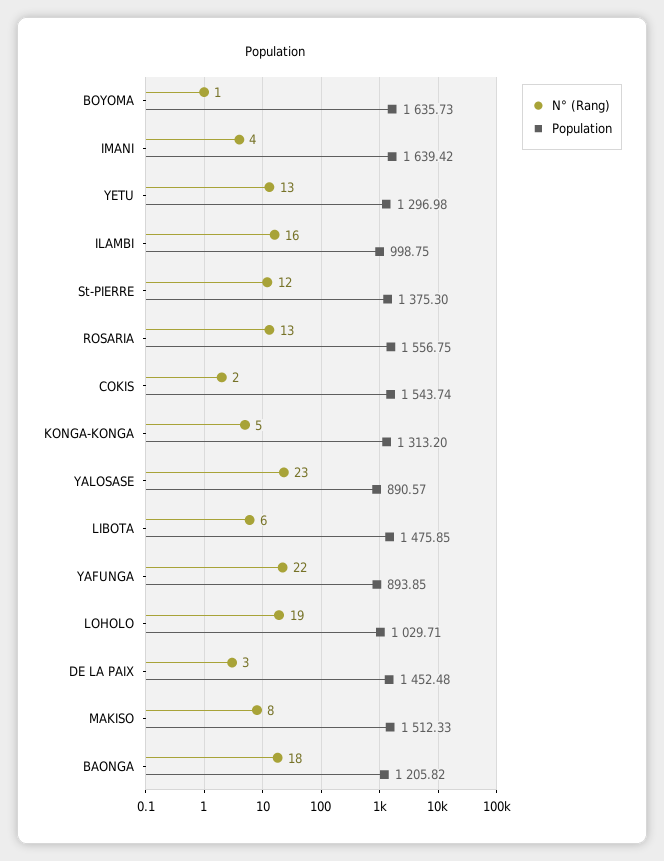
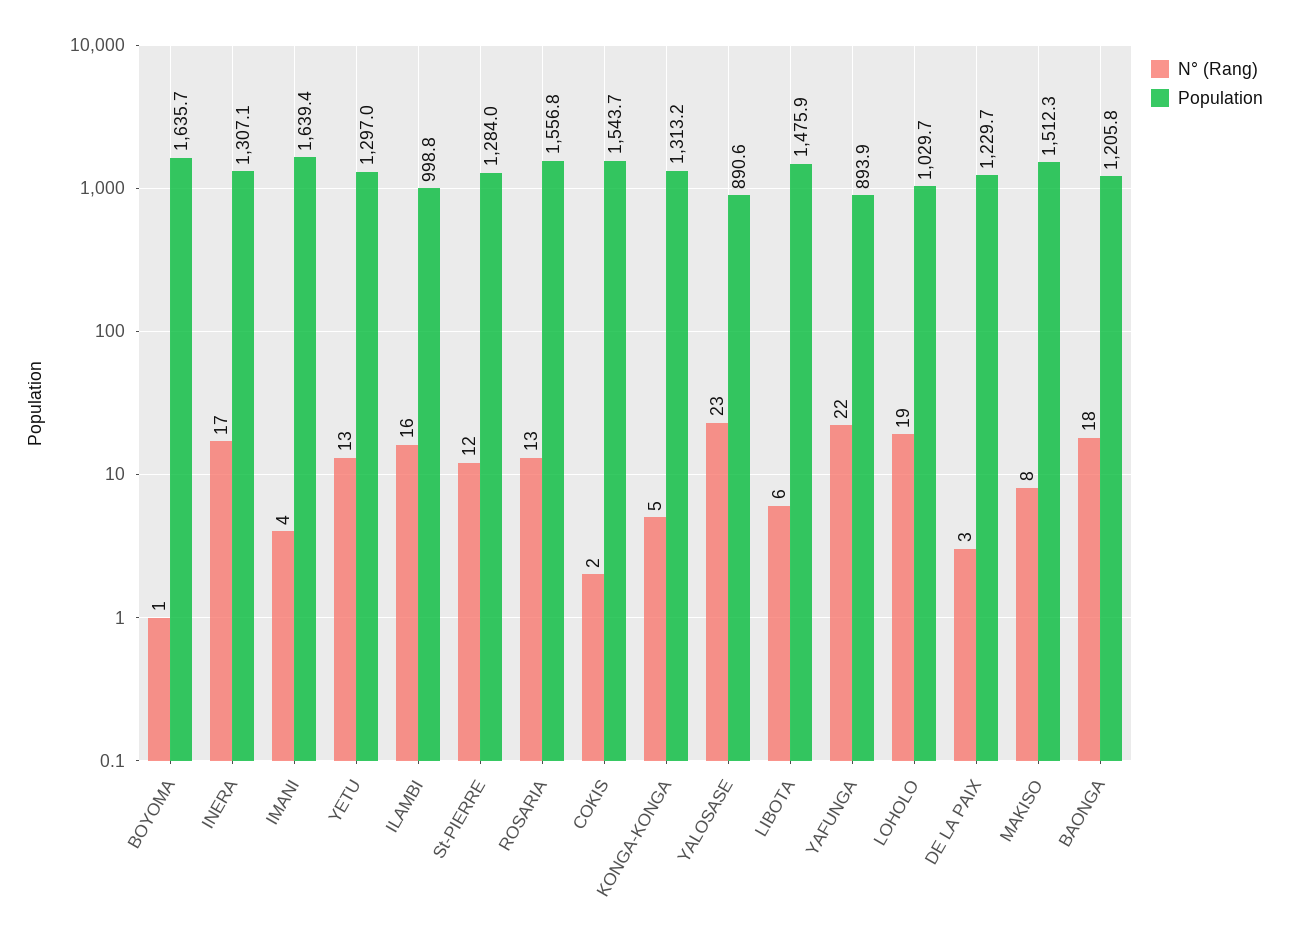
Population, St-PIERRE: 1375.3 -> 1284
Population, DE LA PAIX: 1452.48 -> 1229.7
N° (Rang), INERA: none -> 17
Population, INERA: none -> 1307.1

